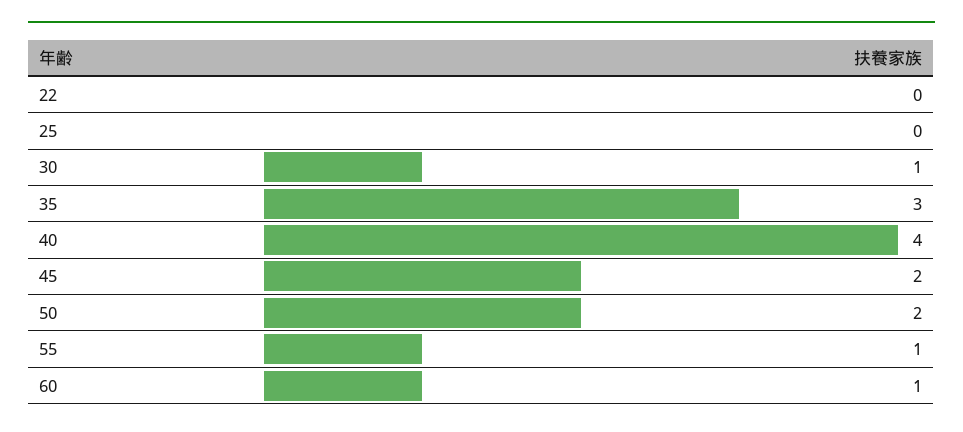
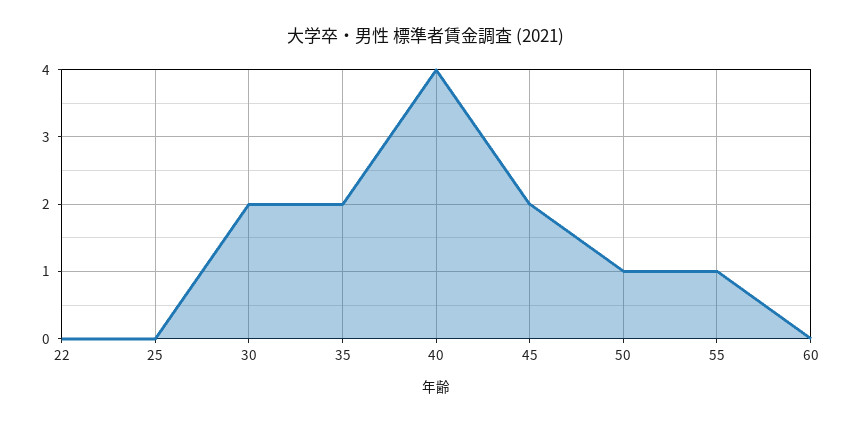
30: 1 -> 2
35: 3 -> 2
50: 2 -> 1
60: 1 -> 0

